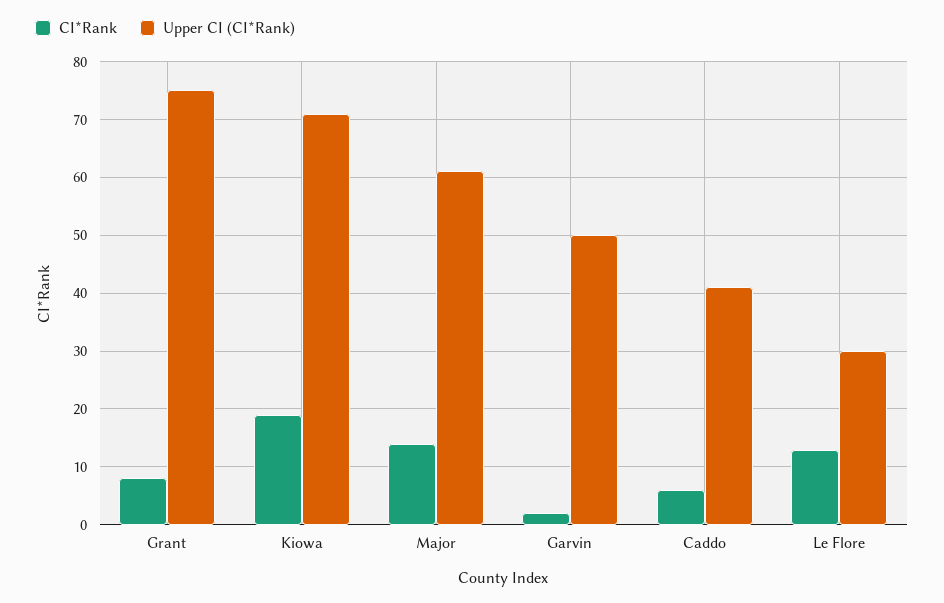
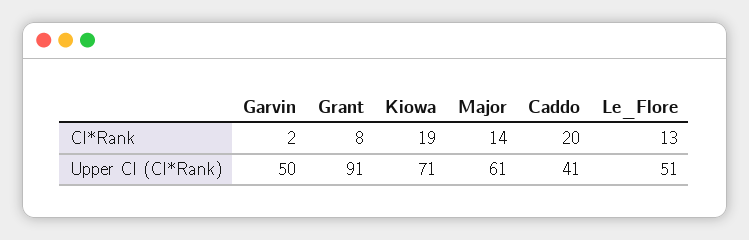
Upper CI (CI*Rank), Grant: 75 -> 91
CI*Rank, Caddo: 5 -> 20
Upper CI (CI*Rank), Le Flore: 30 -> 51

